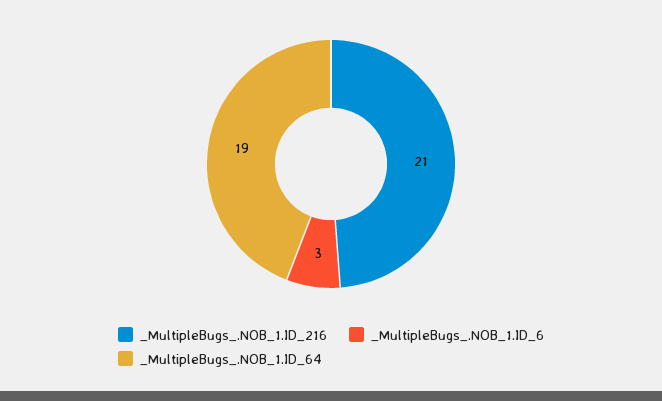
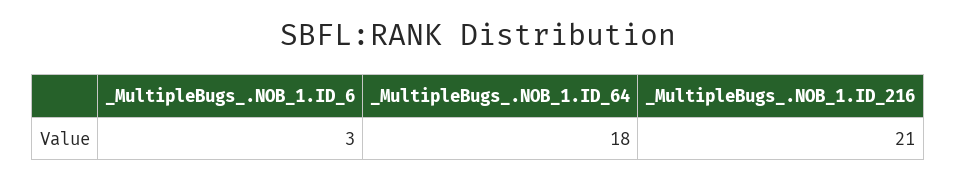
_MultipleBugs_.NOB_1.ID_64: 19 -> 18

